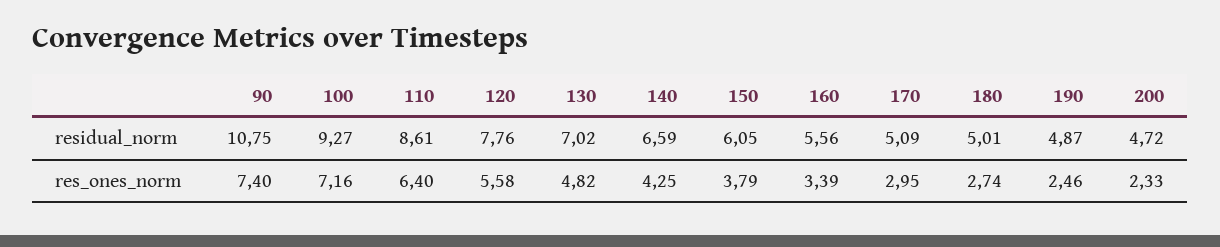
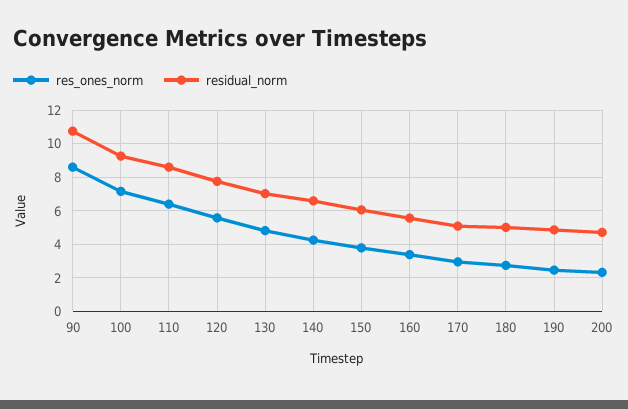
res_ones_norm, 90: 7.4 -> 8.5

